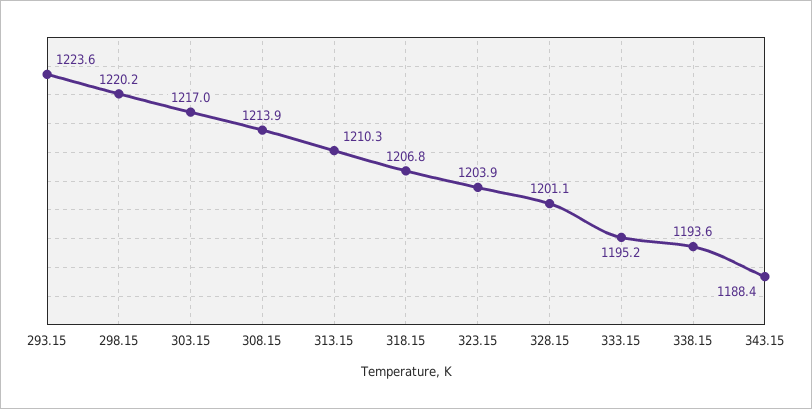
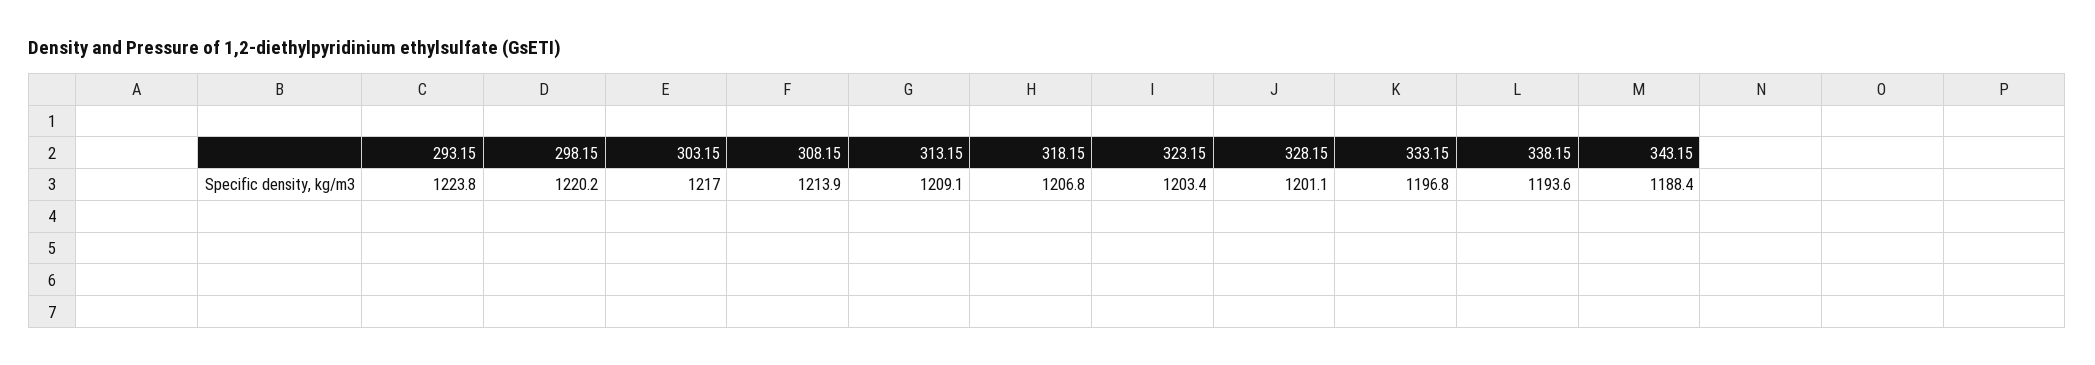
293.15: 1223.6 -> 1223.8
313.15: 1210.3 -> 1209.1
323.15: 1203.9 -> 1203.4
333.15: 1195.2 -> 1196.8

